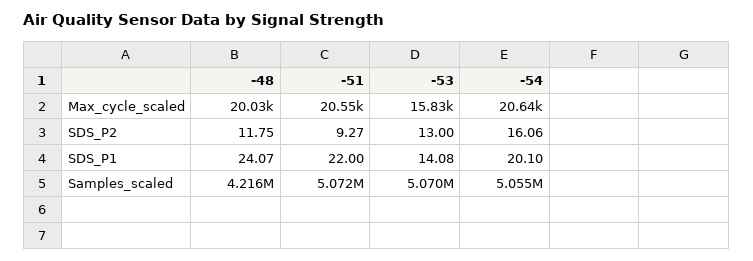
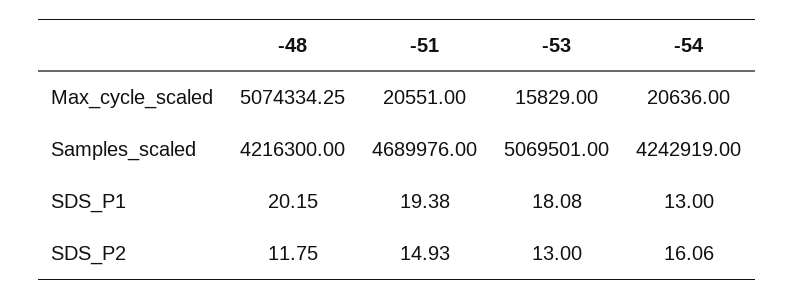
-48, Max_cycle_scaled: 20030 -> 5074334.25
-51, SDS_P2: 9.27 -> 14.93
-48, SDS_P1: 24.07 -> 20.15
-51, SDS_P1: 22 -> 19.38
-53, SDS_P1: 14.08 -> 18.08
-54, SDS_P1: 20.1 -> 13
-51, Samples_scaled: 5072000 -> 4689976
-54, Samples_scaled: 5055000 -> 4242919

